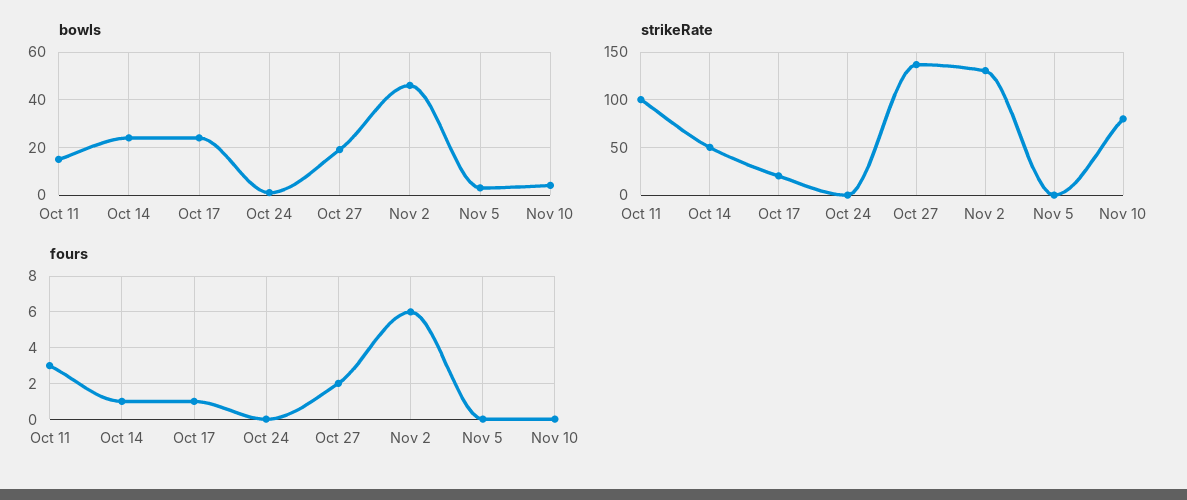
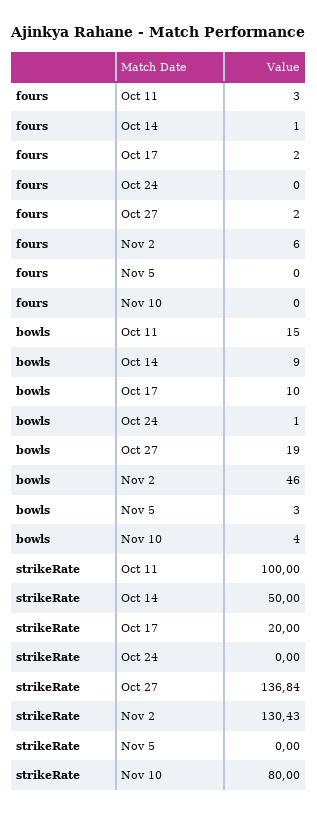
bowls, Oct 14: 25 -> 9
bowls, Oct 17: 25 -> 10
fours, Oct 17: 1 -> 2

